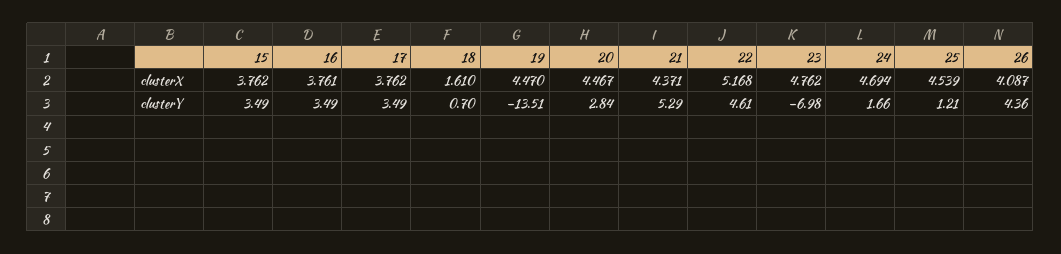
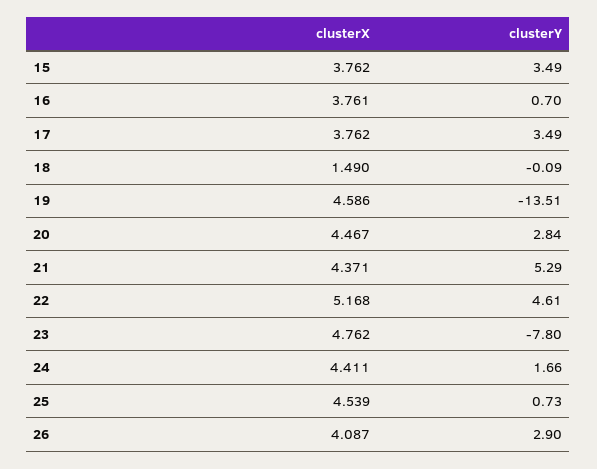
18, clusterX: 1.61 -> 1.49
19, clusterX: 4.47 -> 4.586
24, clusterX: 4.694 -> 4.411
16, clusterY: 3.49 -> 0.7
18, clusterY: 0.7 -> -0.09
23, clusterY: -6.98 -> -7.8
25, clusterY: 1.21 -> 0.73
26, clusterY: 4.36 -> 2.9

